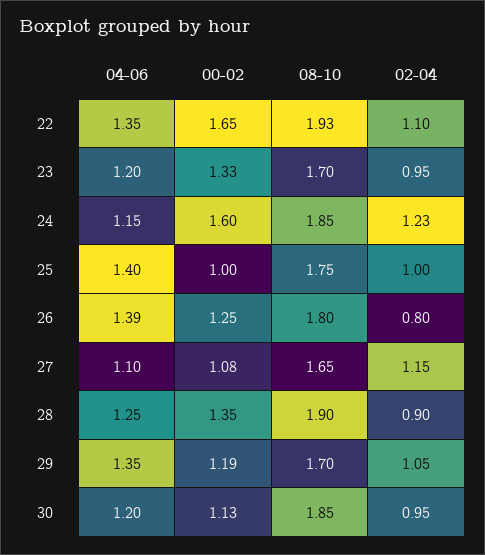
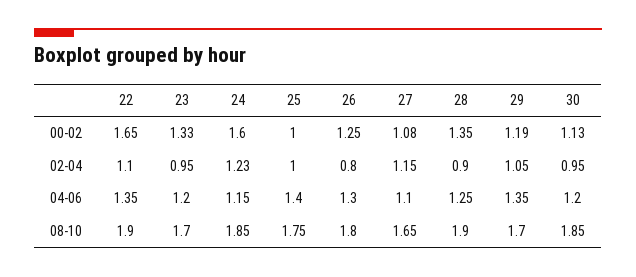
08-10, 22: 1.93 -> 1.9
04-06, 26: 1.39 -> 1.3

